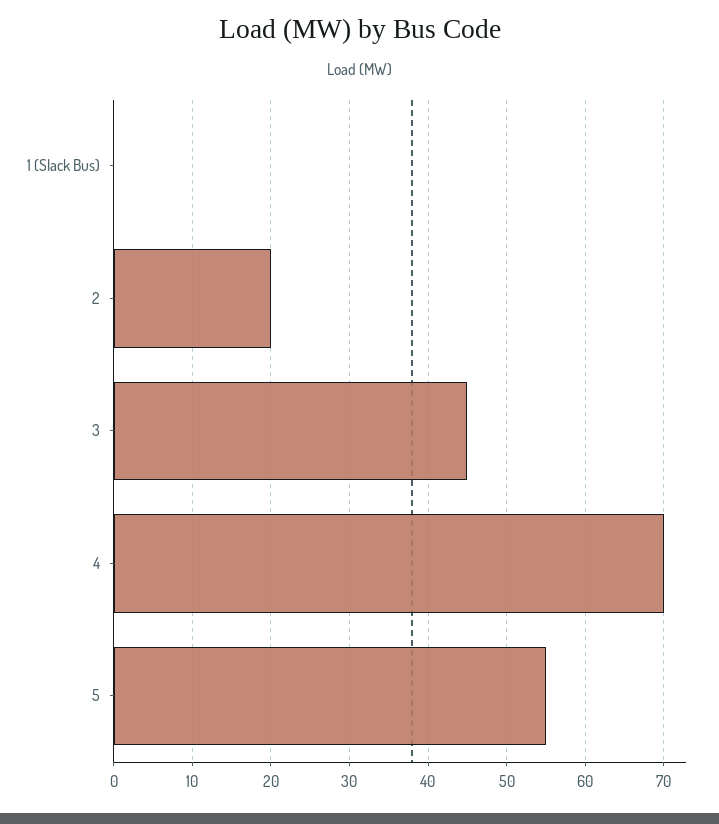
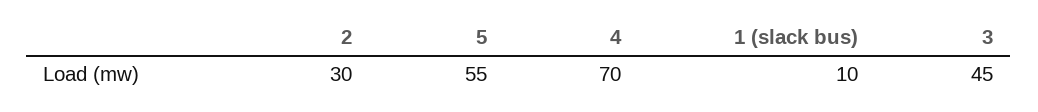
1 (Slack Bus): 0 -> 10
2: 20 -> 30

